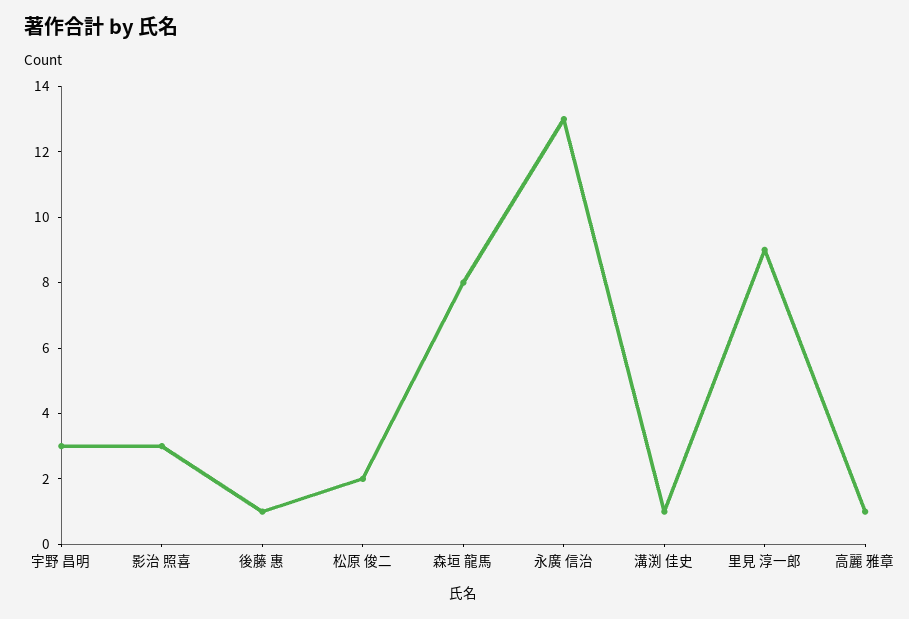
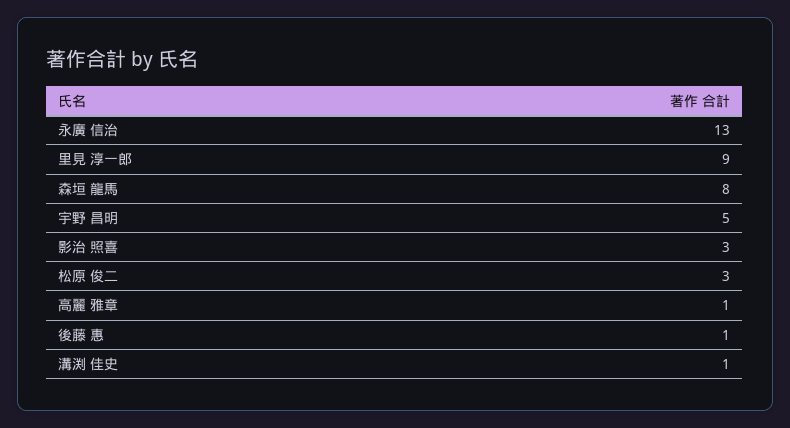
宇野 昌明: 3 -> 5
松原 俊二: 2 -> 3

